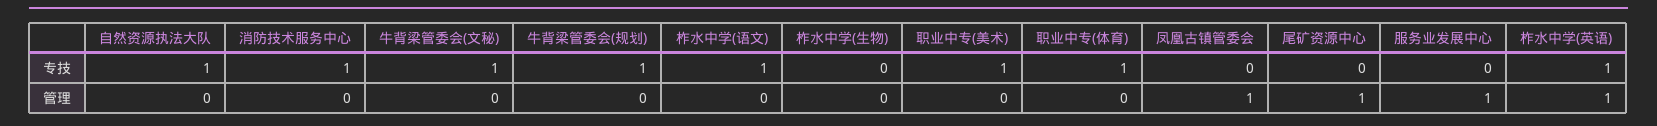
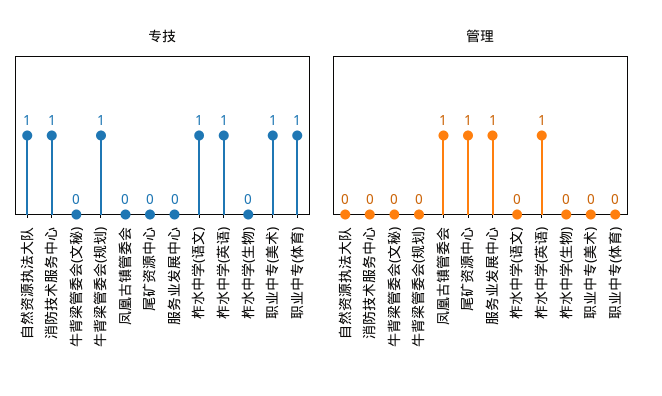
专技, 牛背梁管委会(文秘): 1 -> 0

